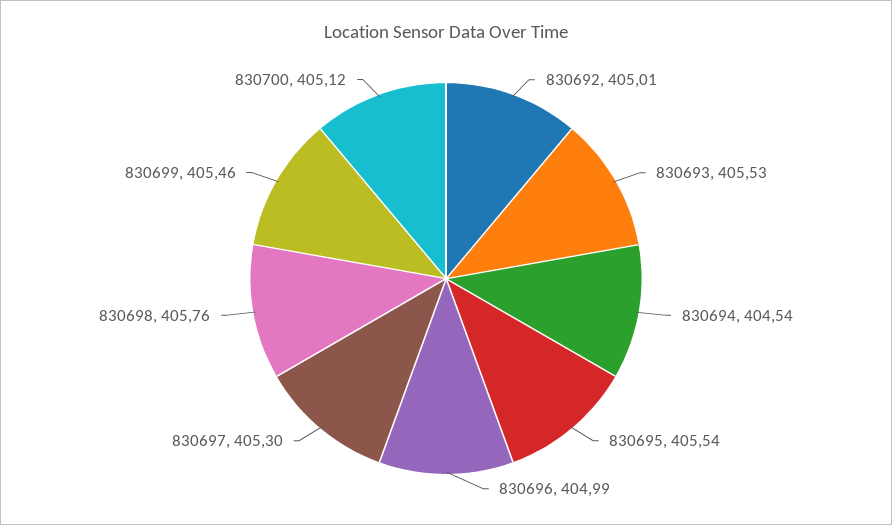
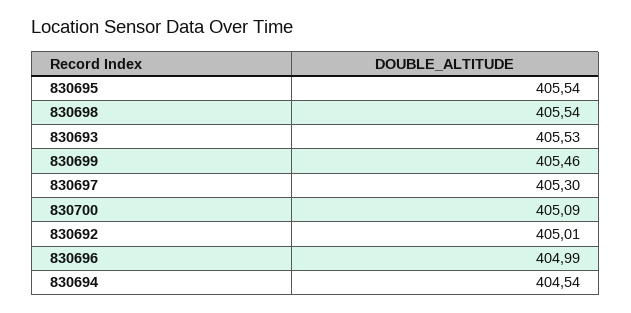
830698: 405.76 -> 405.54
830700: 405.12 -> 405.09

